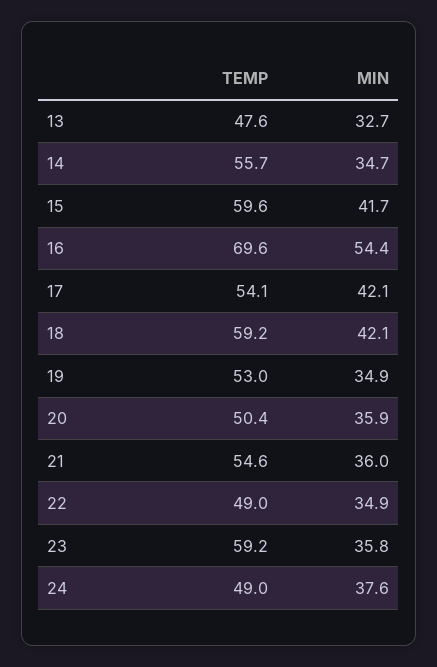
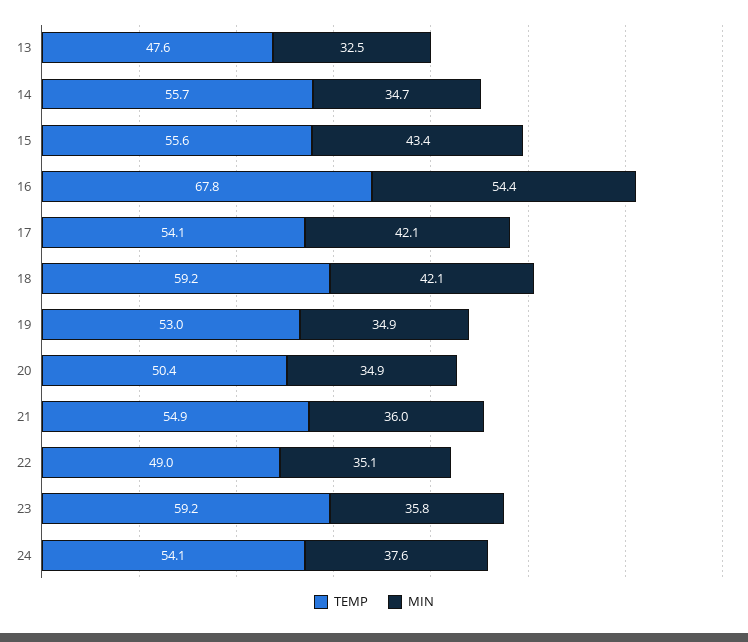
MIN, 13: 32.7 -> 32.5
TEMP, 15: 59.6 -> 55.6
MIN, 15: 41.7 -> 43.4
TEMP, 16: 69.6 -> 67.8
MIN, 20: 35.9 -> 34.9
TEMP, 21: 54.6 -> 54.9
MIN, 22: 34.9 -> 35.1
TEMP, 24: 49 -> 54.1

